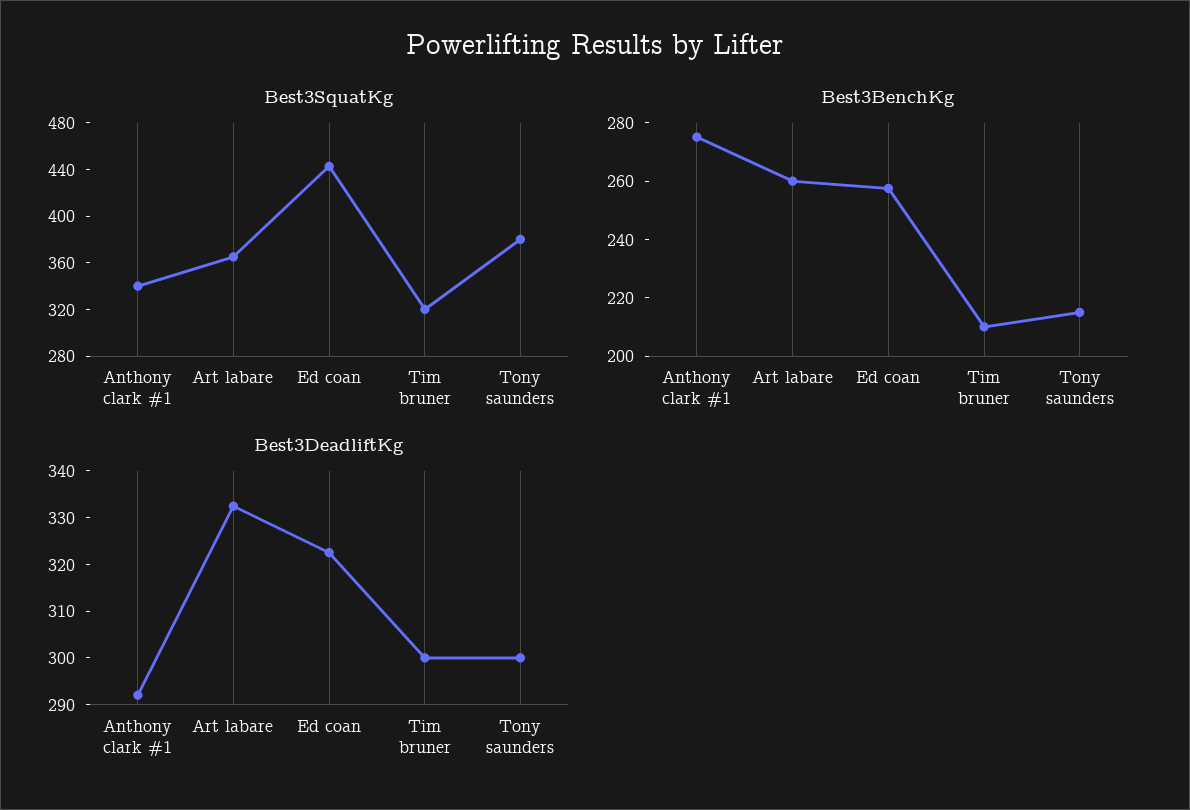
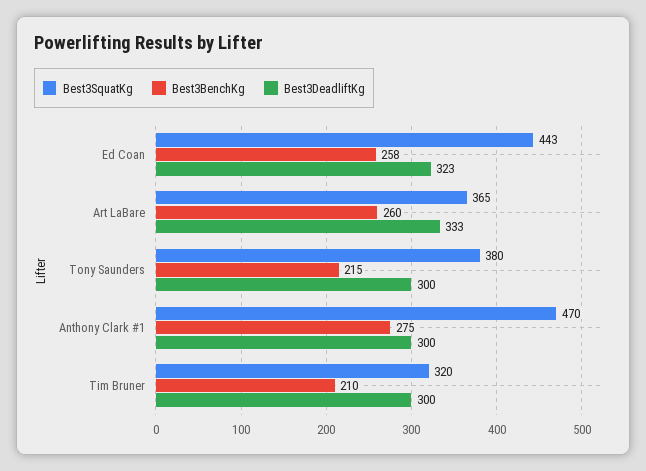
Best3SquatKg, Anthony clark #1: 340 -> 470
Best3DeadliftKg, Anthony clark #1: 292 -> 300

